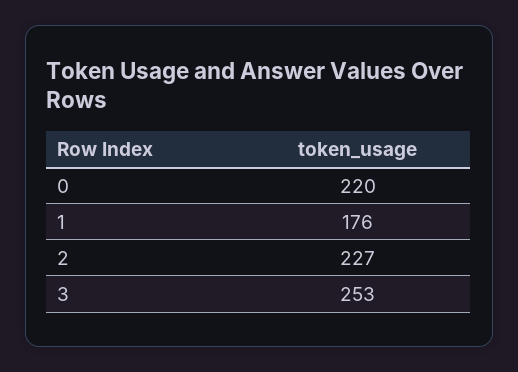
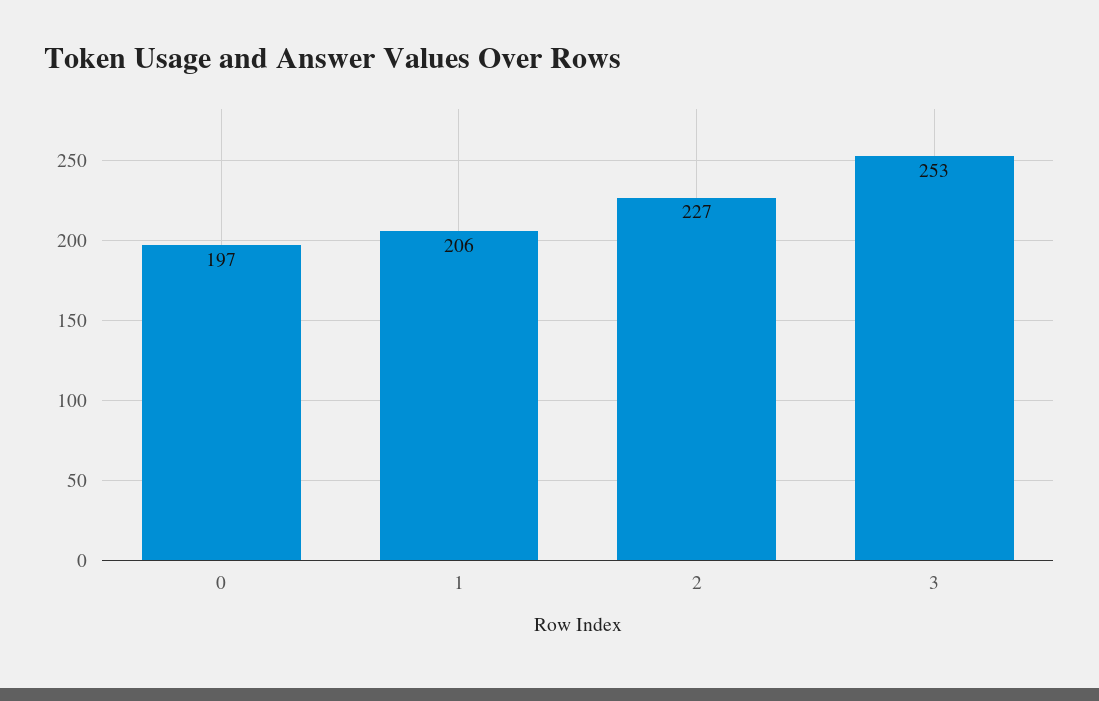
0: 220 -> 197
1: 176 -> 206

